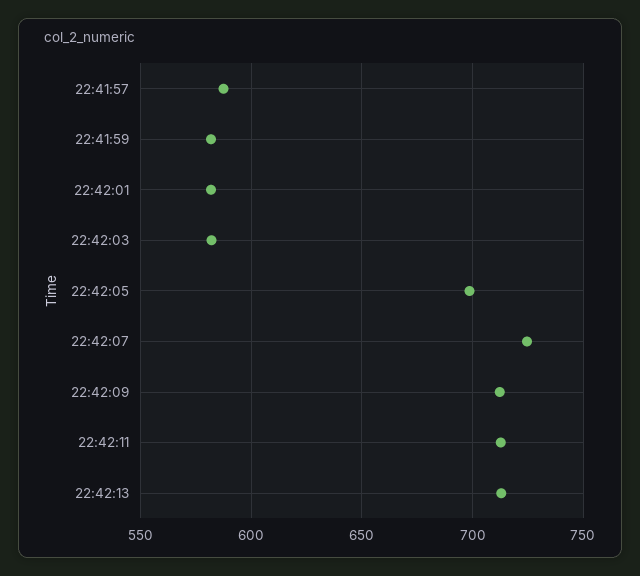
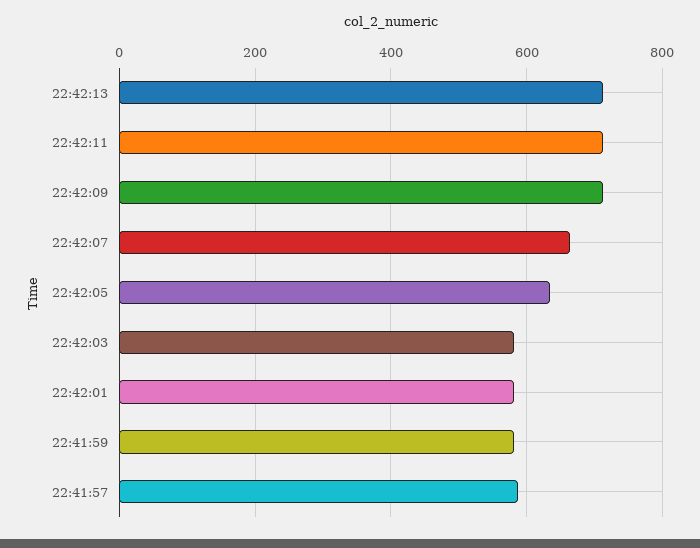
22:42:05: 700 -> 640
22:42:07: 725 -> 660

